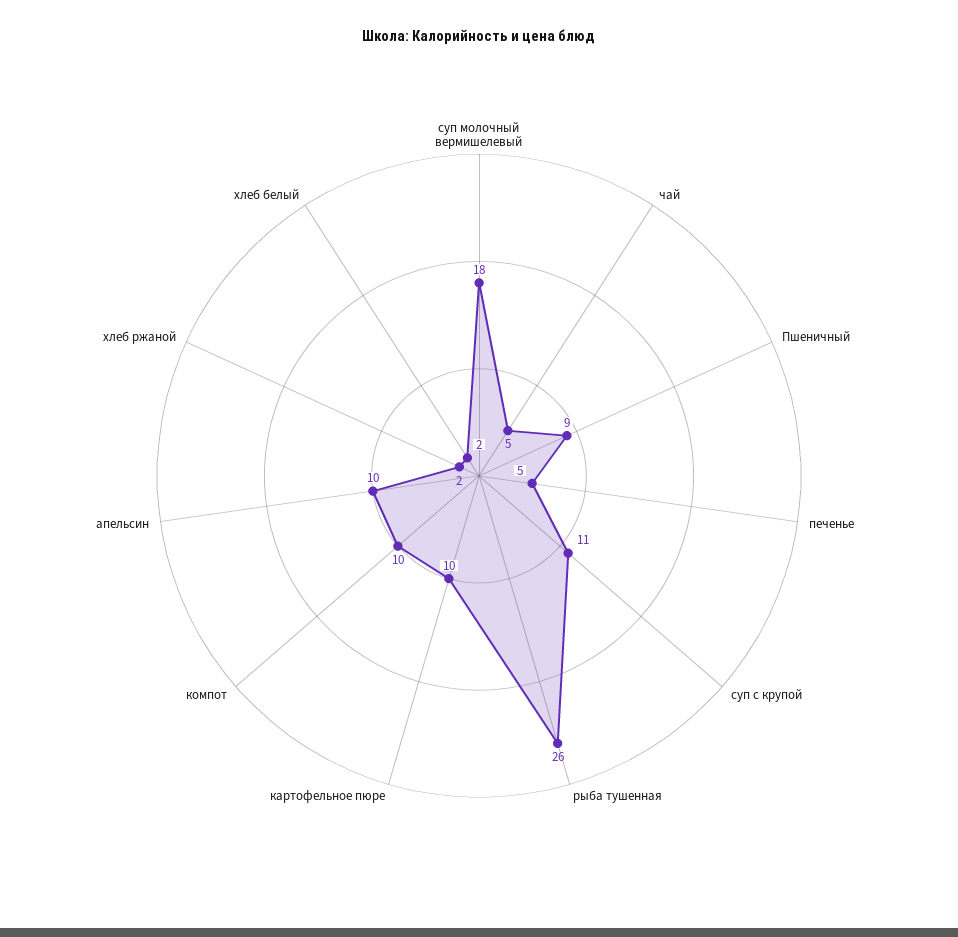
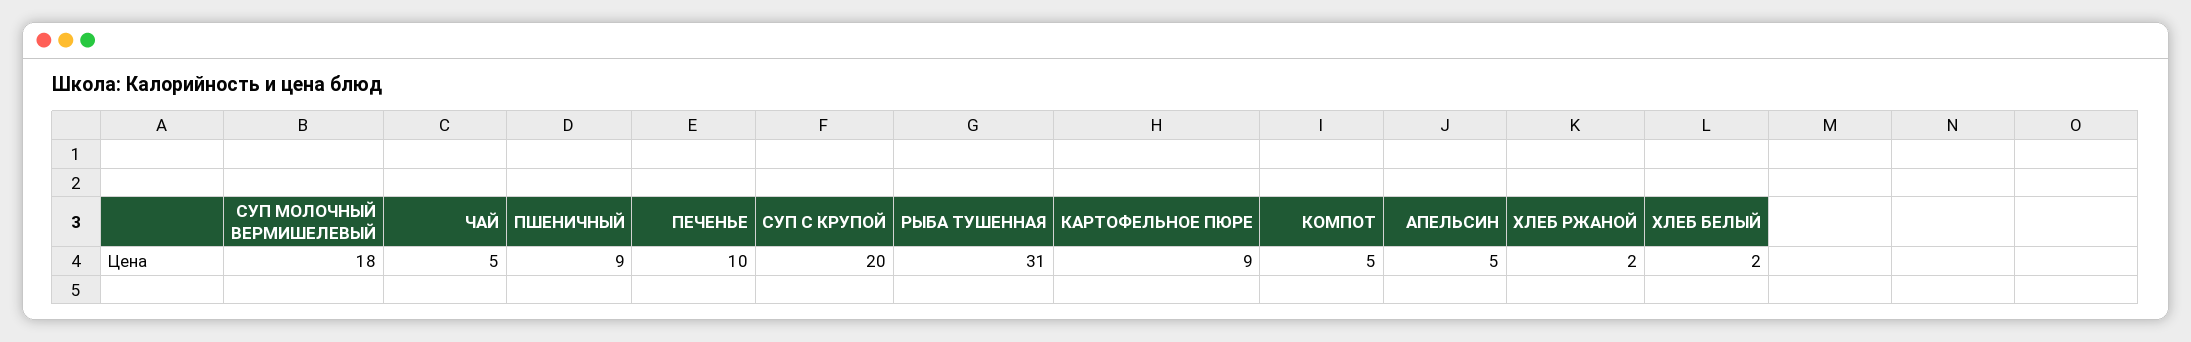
печенье: 5 -> 10
суп с крупой: 11 -> 20
рыба тушенная: 26 -> 31
картофельное пюре: 10 -> 9
компот: 10 -> 5
апельсин: 10 -> 5

